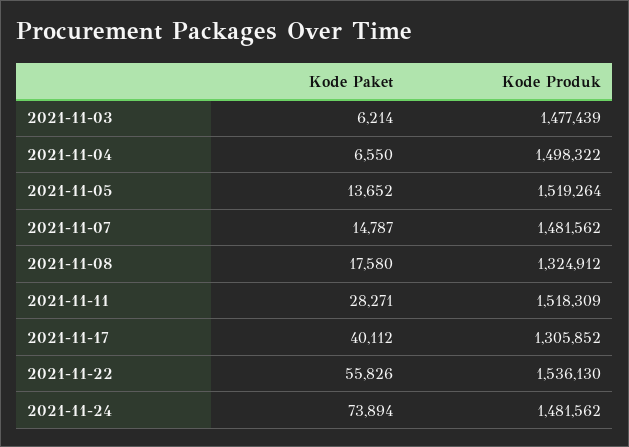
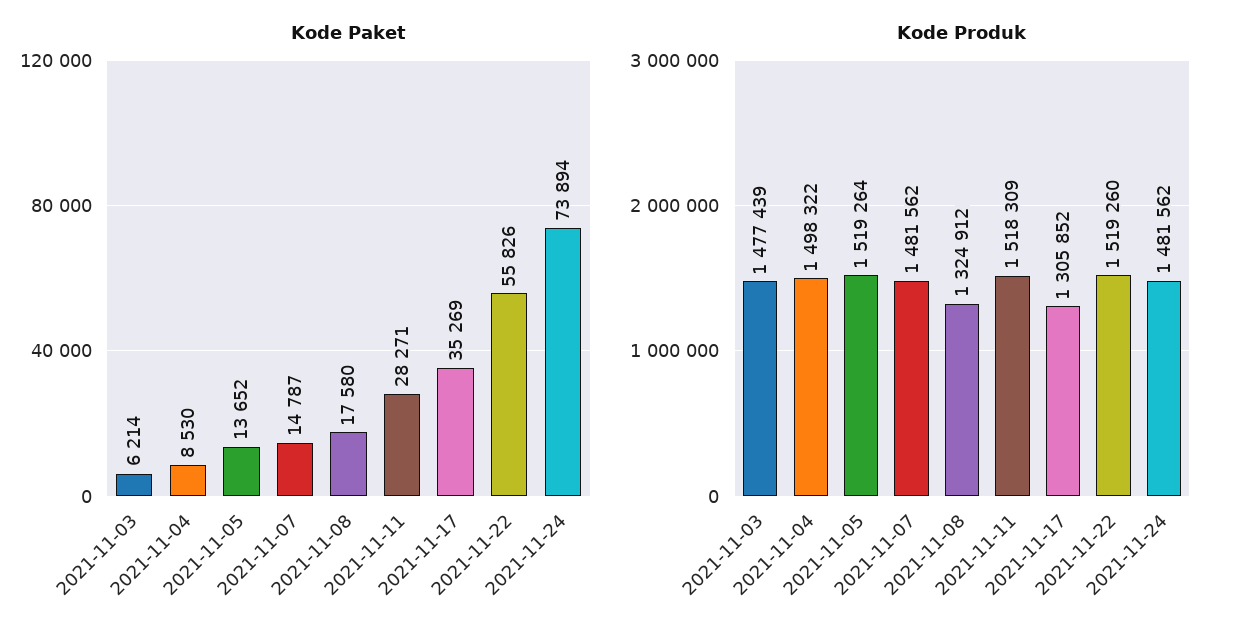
Kode Paket, 2021-11-04: 6550 -> 8530
Kode Paket, 2021-11-17: 40112 -> 35269
Kode Produk, 2021-11-22: 1536130 -> 1519260

